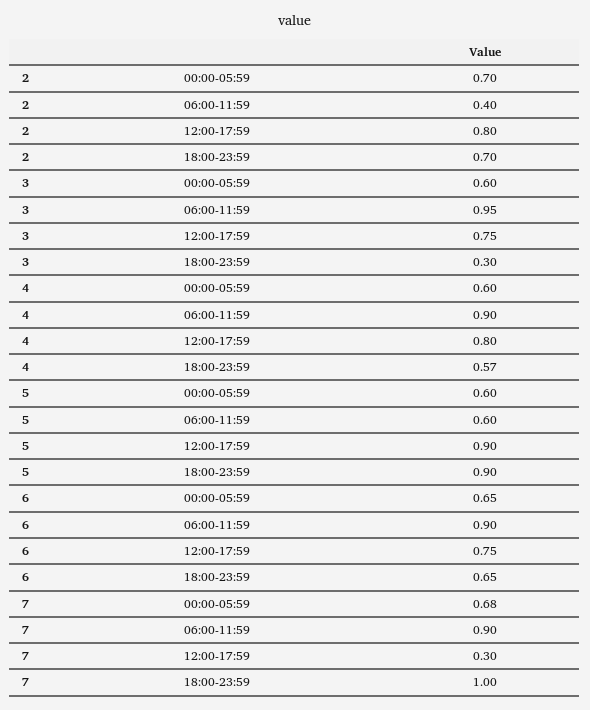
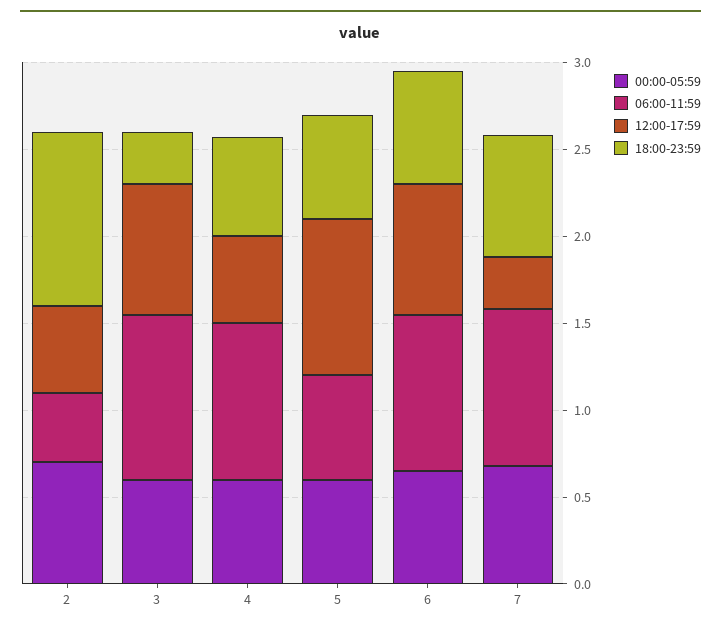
12:00-17:59, 2: 0.8 -> 0.5
18:00-23:59, 2: 0.7 -> 1
12:00-17:59, 4: 0.8 -> 0.5
18:00-23:59, 5: 0.9 -> 0.6
18:00-23:59, 7: 1 -> 0.7

